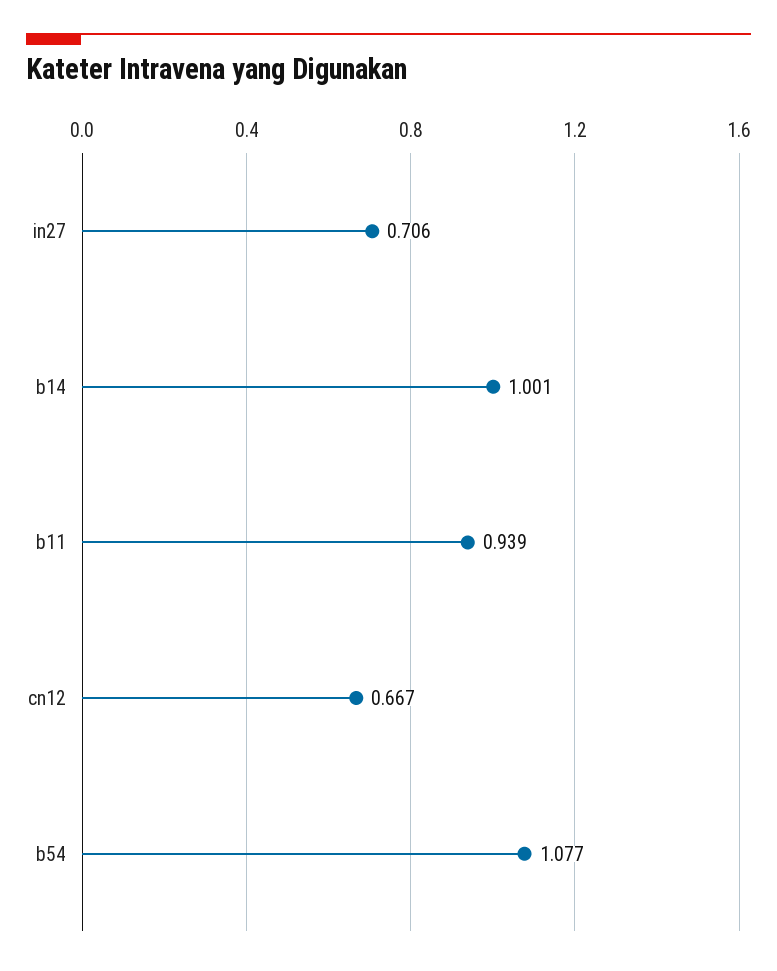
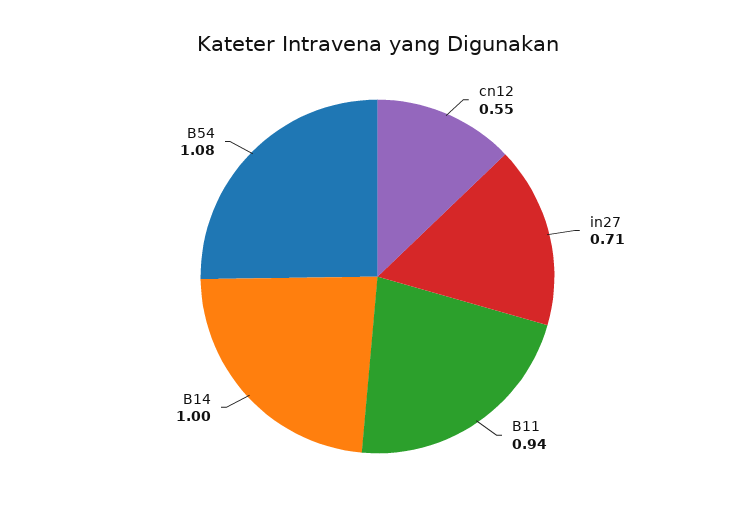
cn12: 0.667 -> 0.55

